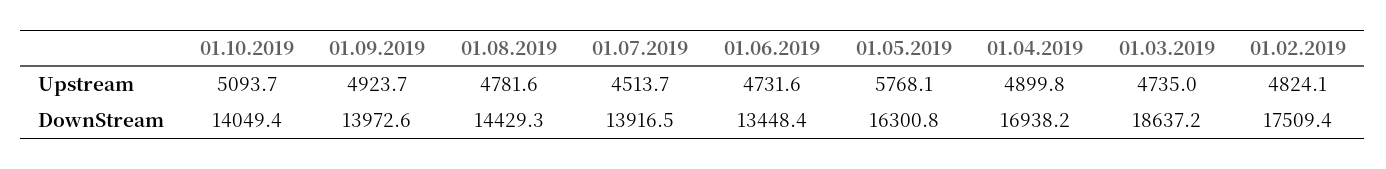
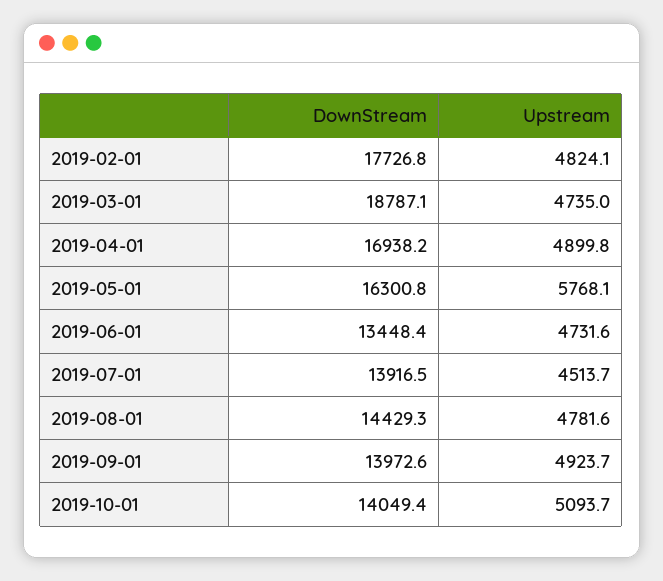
01.03.2019, DownStream: 18637.2 -> 18787.1
01.02.2019, DownStream: 17509.4 -> 17726.8

